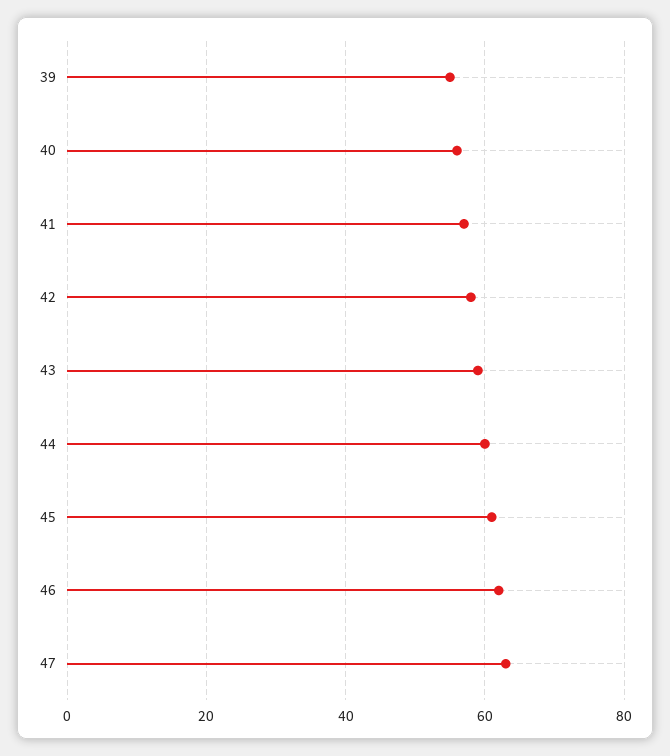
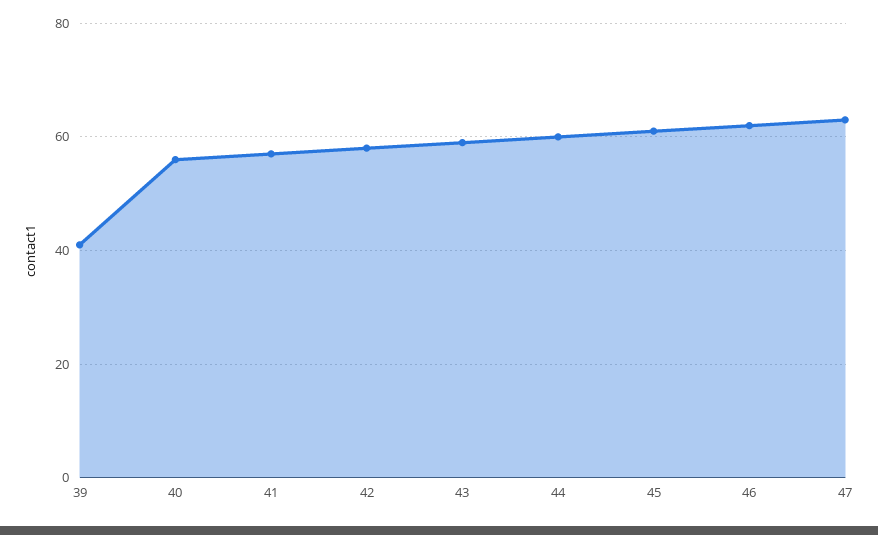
39: 55 -> 40

